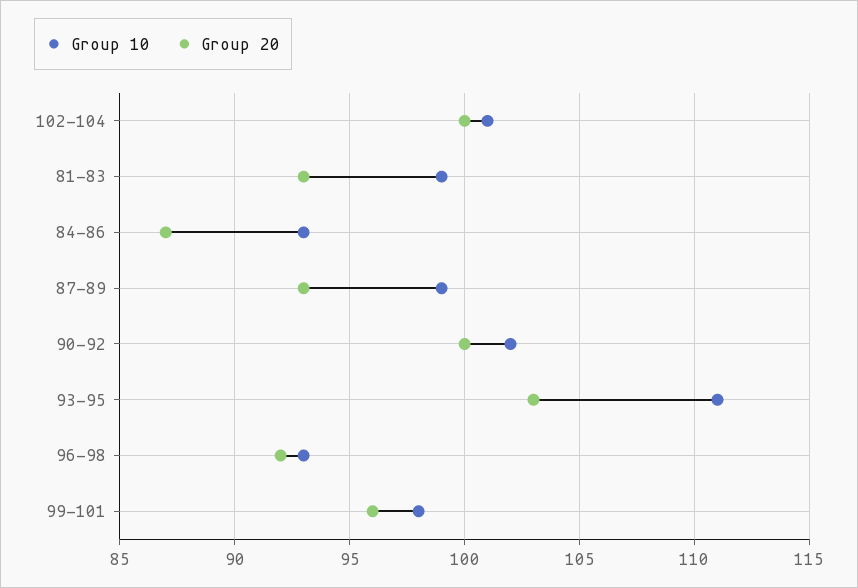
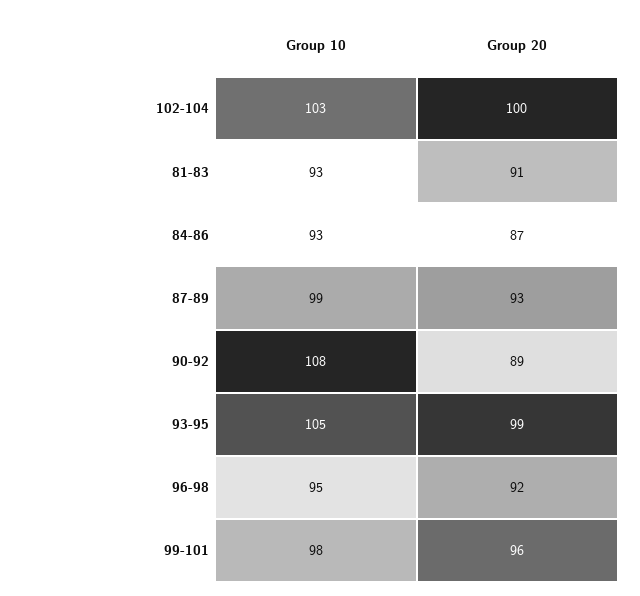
Group 10, 102-104: 101 -> 103
Group 10, 81-83: 99 -> 93
Group 20, 81-83: 93 -> 91
Group 10, 90-92: 102 -> 108
Group 20, 90-92: 100 -> 89
Group 10, 93-95: 111 -> 105
Group 20, 93-95: 103 -> 99
Group 10, 96-98: 93 -> 95

